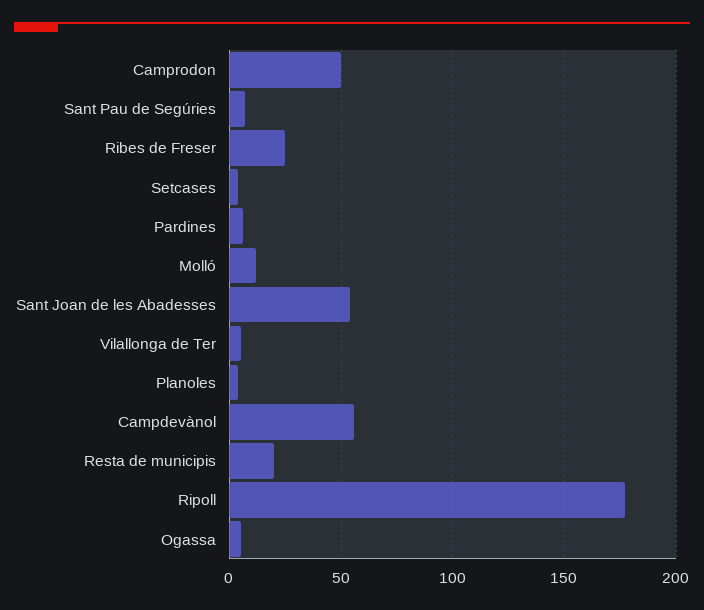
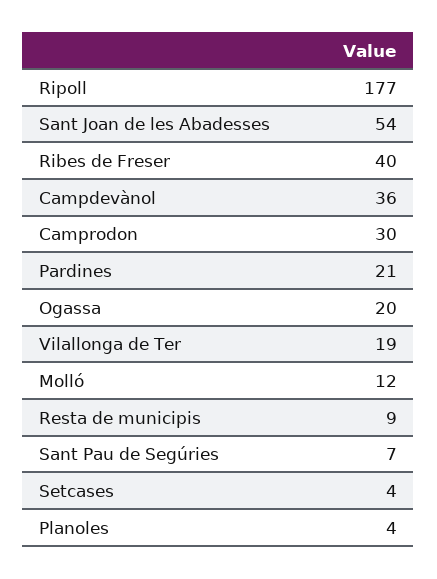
Camprodon: 50 -> 30
Ribes de Freser: 25 -> 40
Pardines: 5 -> 21
Vilallonga de Ter: 5 -> 19
Campdevànol: 55 -> 36
Resta de municipis: 20 -> 9
Ogassa: 5 -> 20

